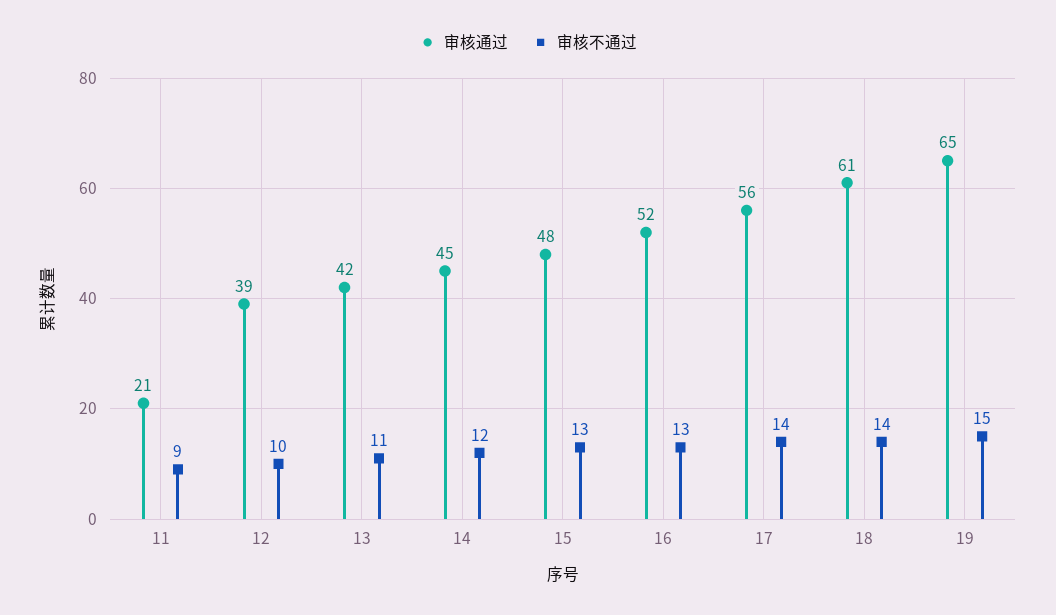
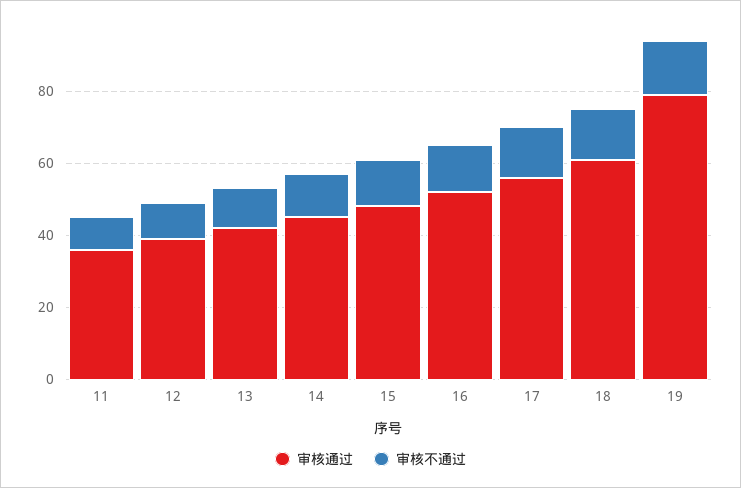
审核通过, 11: 21 -> 35
审核通过, 19: 65 -> 80

